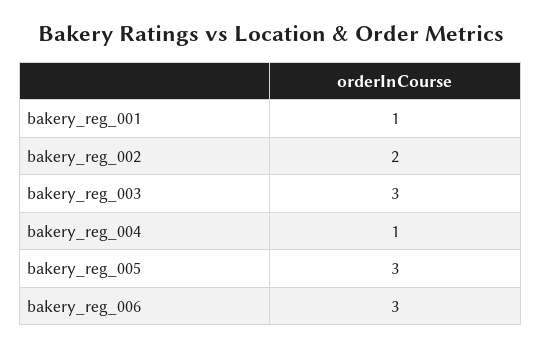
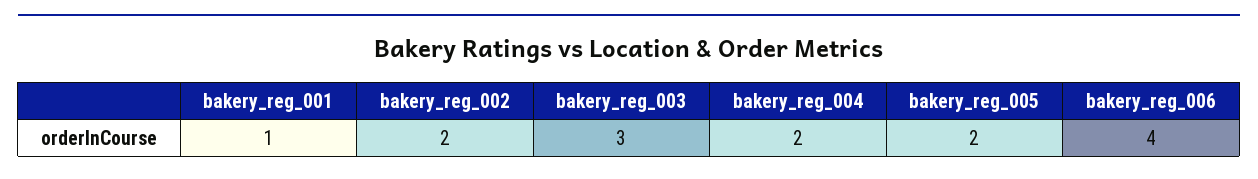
bakery_reg_004: 1 -> 2
bakery_reg_005: 3 -> 2
bakery_reg_006: 3 -> 4

